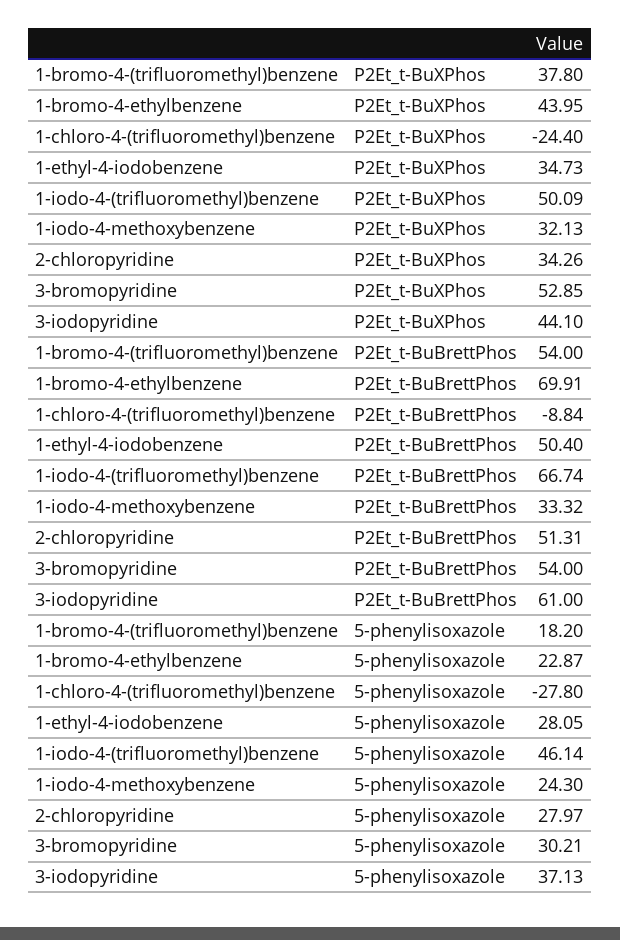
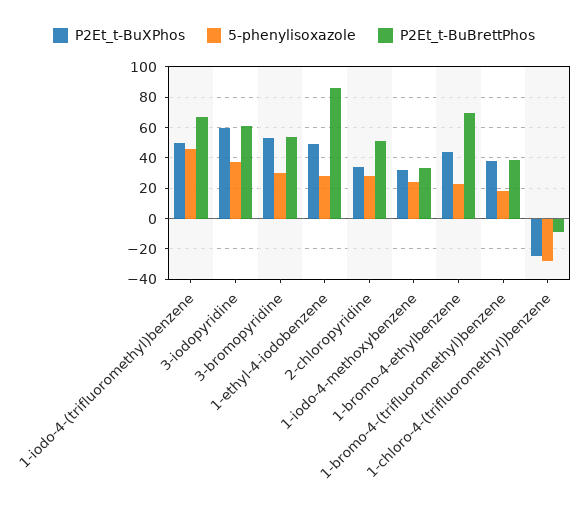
P2Et_t-BuXPhos, 1-ethyl-4-iodobenzene: 34.73 -> 50
P2Et_t-BuXPhos, 3-iodopyridine: 44.1 -> 60
P2Et_t-BuBrettPhos, 1-bromo-4-(trifluoromethyl)benzene: 54 -> 40
P2Et_t-BuBrettPhos, 1-ethyl-4-iodobenzene: 50.4 -> 85

